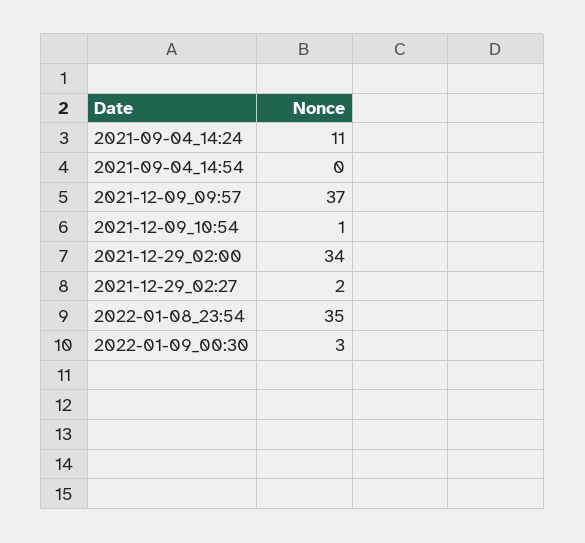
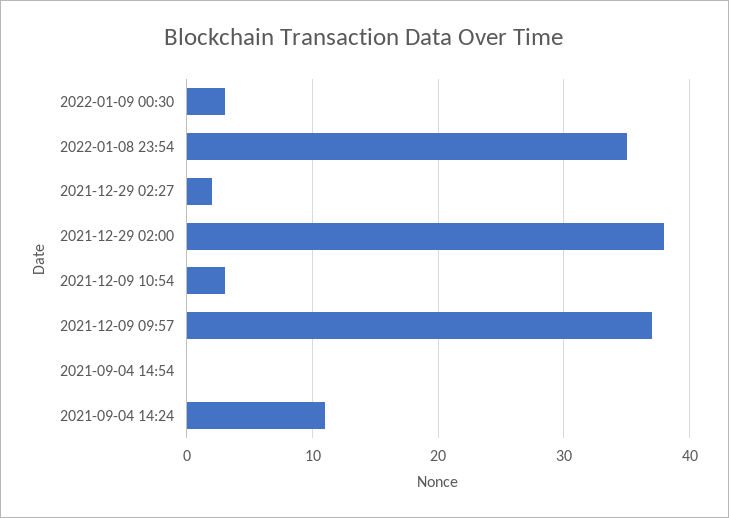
2021-12-09_10:54: 1 -> 3
2021-12-29_02:00: 34 -> 38

